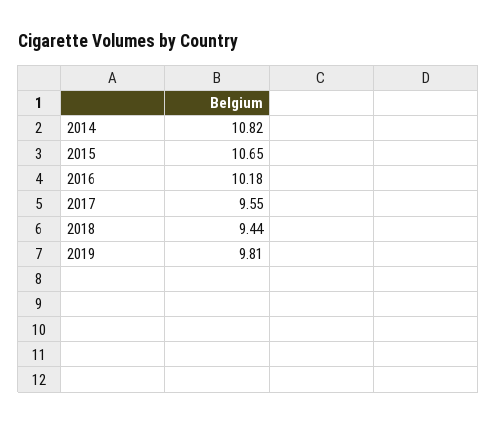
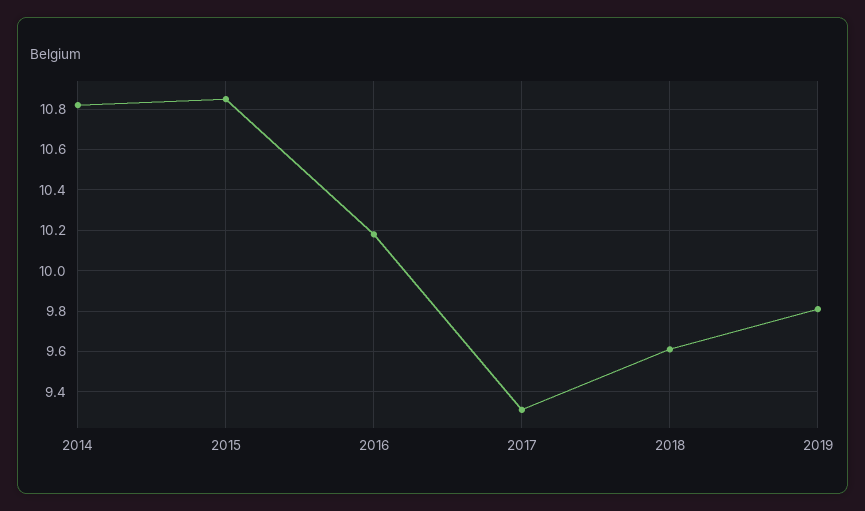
2015: 10.65 -> 10.85
2017: 9.55 -> 9.3
2018: 9.44 -> 9.6

